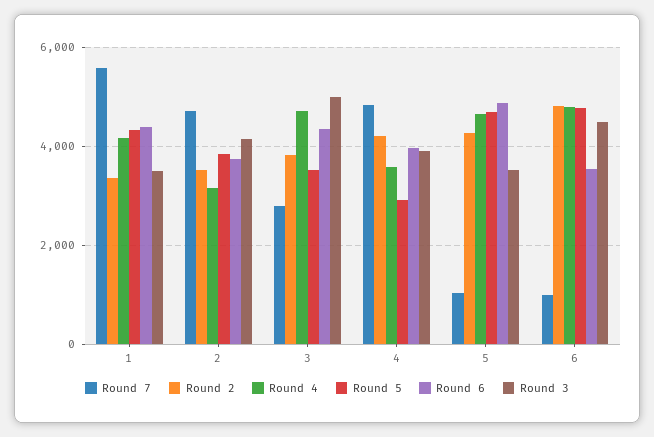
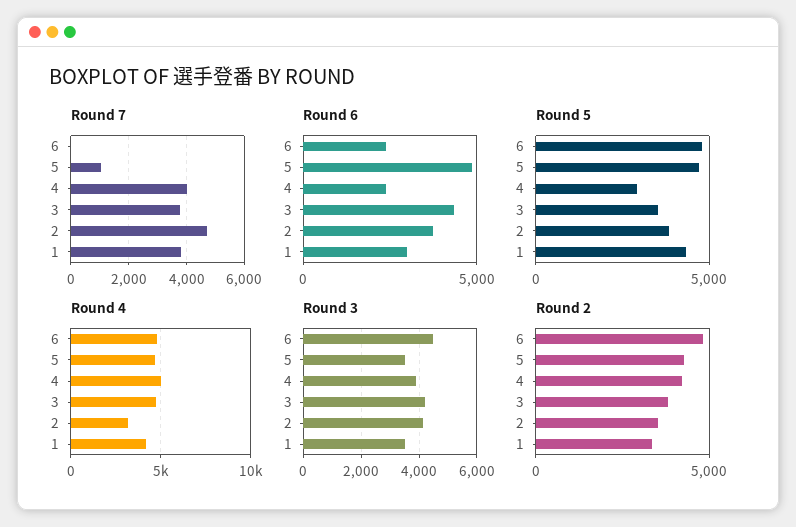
Round 7, 1: 5600 -> 3750
Round 6, 1: 4400 -> 3000
Round 7, 3: 2800 -> 3750
Round 3, 3: 5000 -> 4250
Round 7, 4: 4800 -> 4000
Round 4, 4: 3600 -> 5000
Round 6, 4: 4000 -> 2500
Round 7, 6: 1000 -> 0
Round 6, 6: 3600 -> 2500

